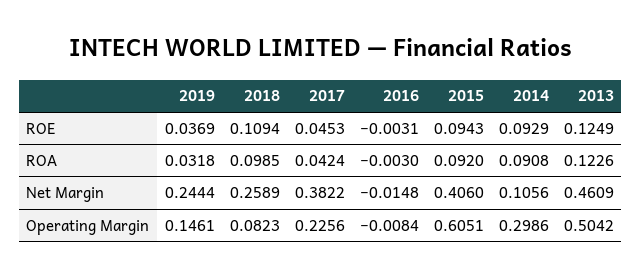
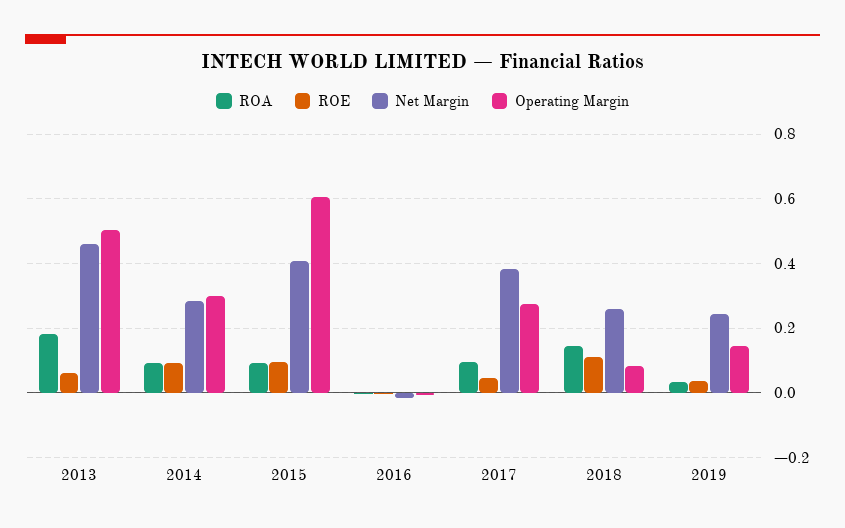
ROE, 2013: 0.1249 -> 0.06
ROA, 2018: 0.0985 -> 0.14
ROA, 2017: 0.0424 -> 0.1
ROA, 2013: 0.1226 -> 0.18
Net Margin, 2014: 0.1056 -> 0.28
Operating Margin, 2017: 0.2256 -> 0.28

